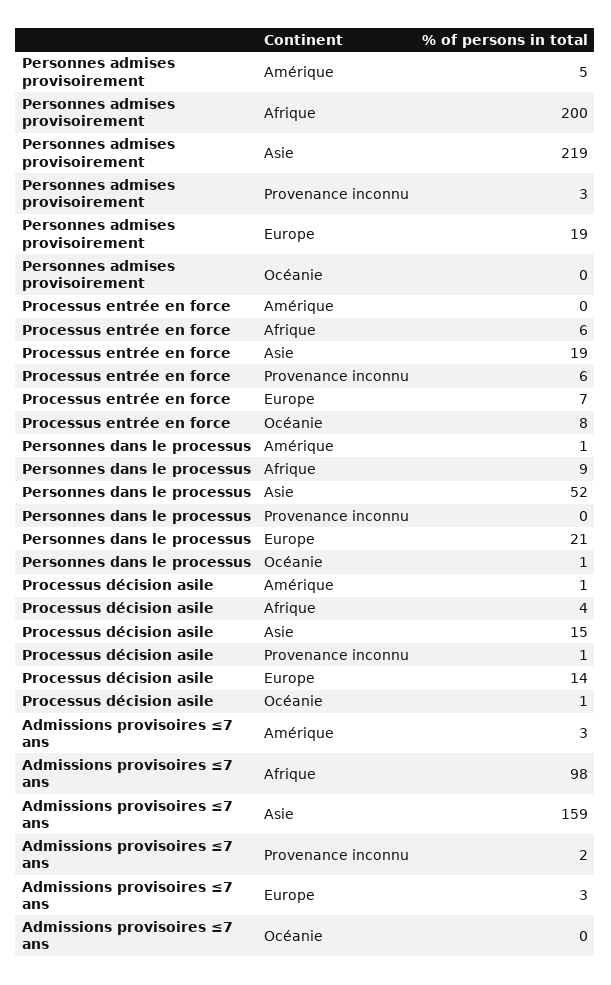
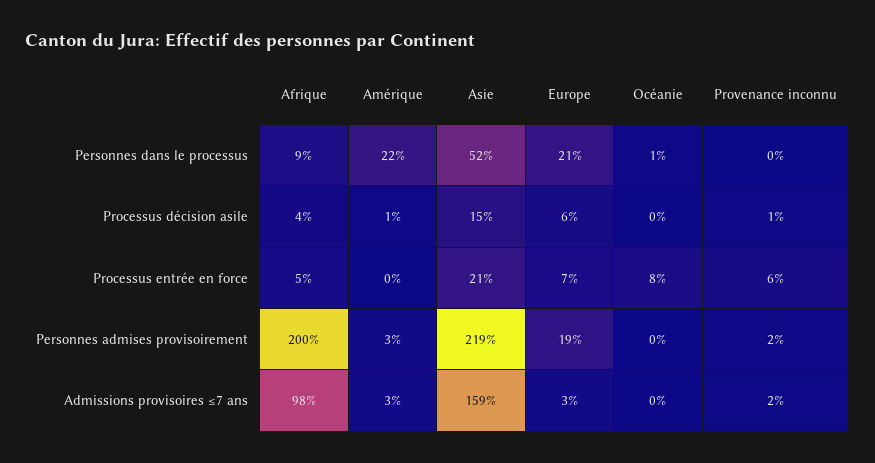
Personnes admises provisoirement, Amérique: 5 -> 3
Personnes admises provisoirement, Provenance inconnu: 3 -> 2
Processus entrée en force, Afrique: 6 -> 5
Processus entrée en force, Asie: 19 -> 21
Personnes dans le processus, Amérique: 1 -> 22
Processus décision asile, Europe: 14 -> 6
Processus décision asile, Océanie: 1 -> 0

